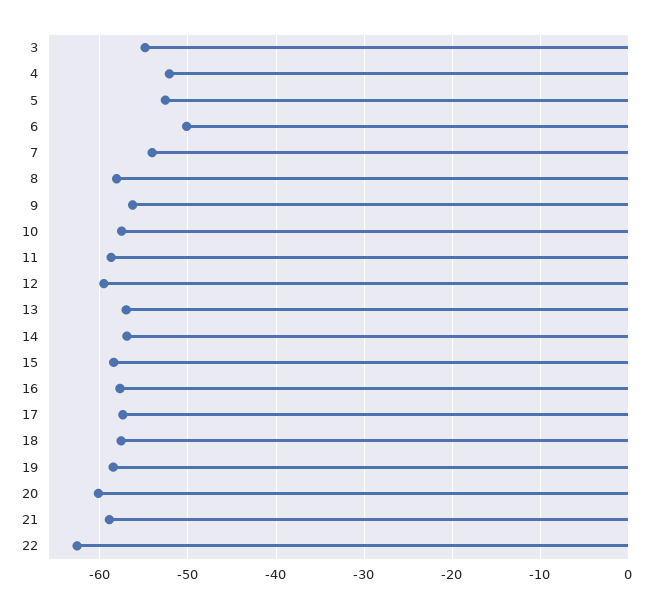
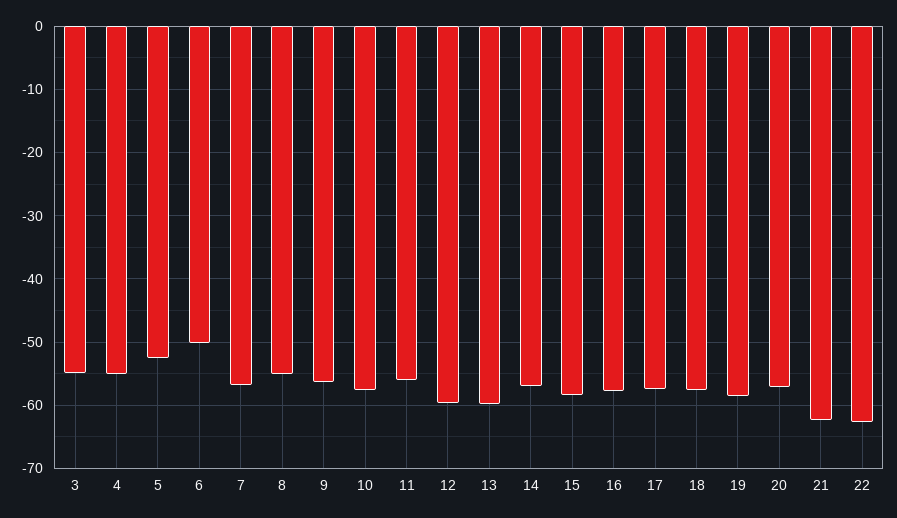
4: -52 -> -55
7: -54 -> -57
8: -58 -> -55
11: -59 -> -56
13: -57 -> -60
20: -60 -> -57
21: -59 -> -62

